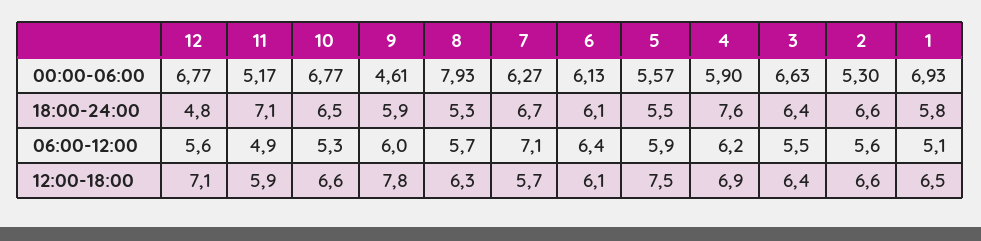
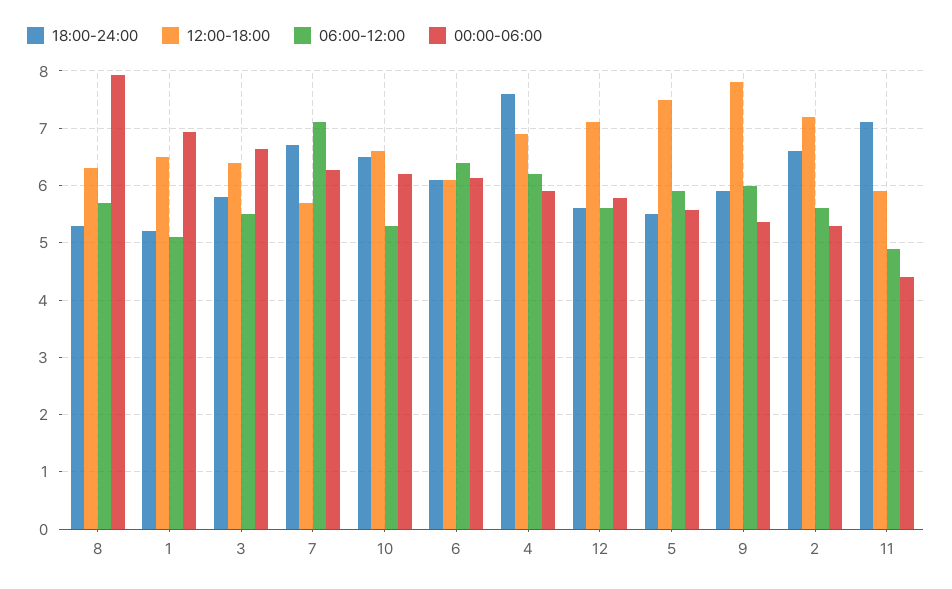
00:00-06:00, 12: 6.77 -> 5.8
00:00-06:00, 11: 5.17 -> 4.4
00:00-06:00, 10: 6.77 -> 6.2
00:00-06:00, 9: 4.61 -> 5.4
18:00-24:00, 12: 4.8 -> 5.6
18:00-24:00, 3: 6.4 -> 5.8
18:00-24:00, 1: 5.8 -> 5.2
12:00-18:00, 2: 6.6 -> 7.2

